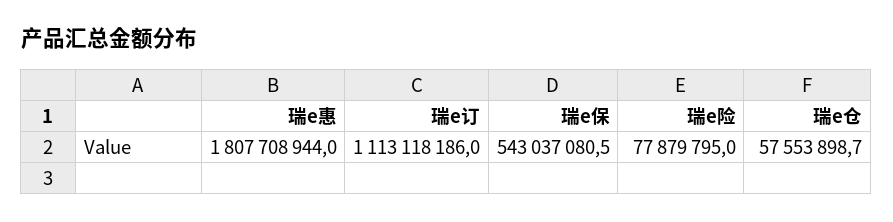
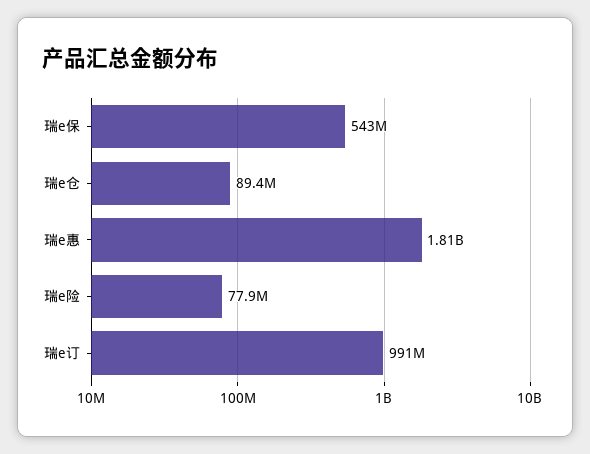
瑞e订: 1113118186 -> 991000000
瑞e仓: 57553898.7 -> 89400000

